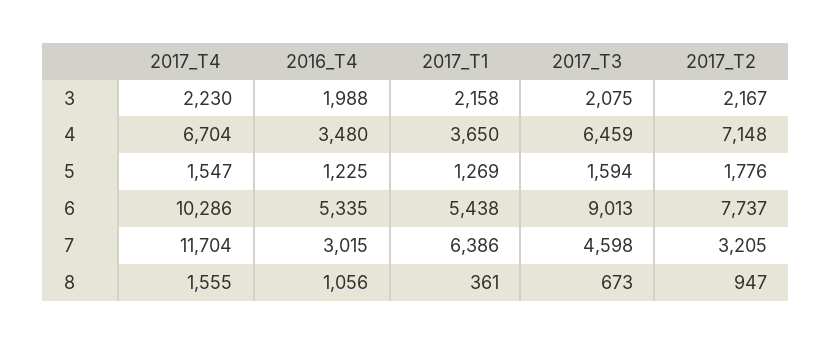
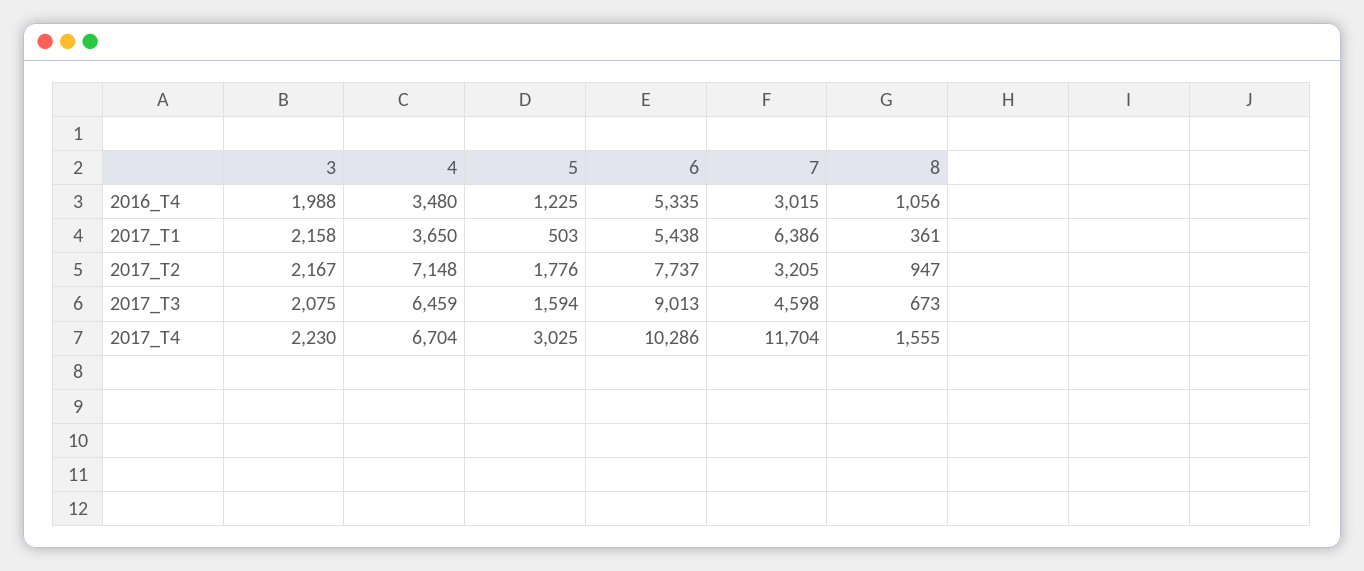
2017_T4, 5: 1547 -> 3025
2017_T1, 5: 1269 -> 503

